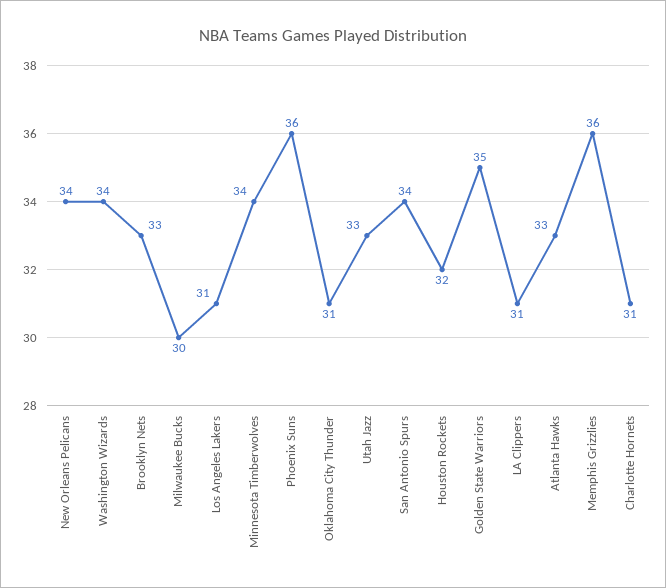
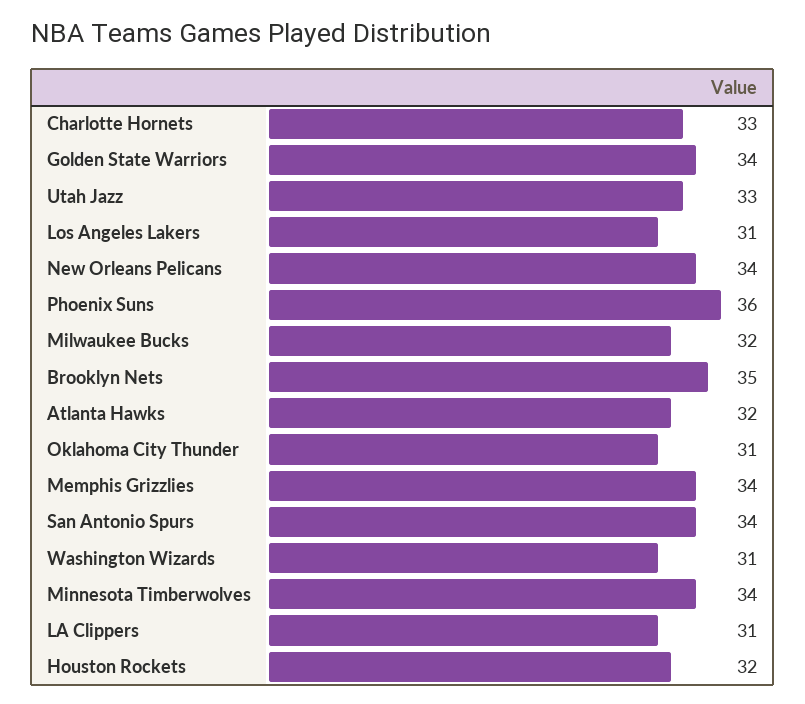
Washington Wizards: 34 -> 31
Brooklyn Nets: 33 -> 35
Milwaukee Bucks: 30 -> 32
Golden State Warriors: 35 -> 34
Atlanta Hawks: 33 -> 32
Memphis Grizzlies: 36 -> 34
Charlotte Hornets: 31 -> 33

